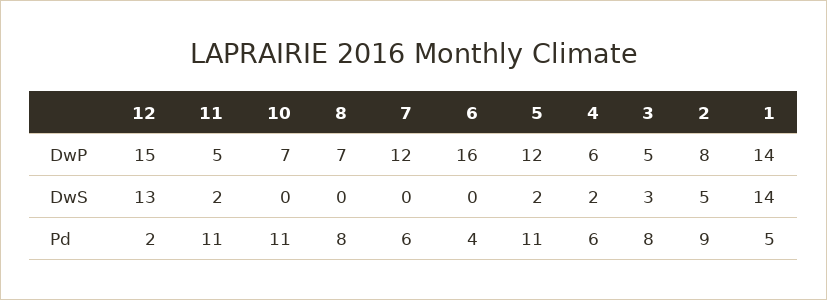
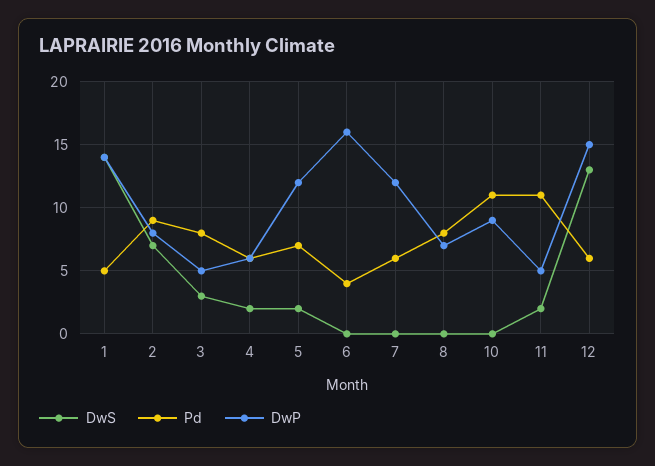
DwP, 10: 7 -> 9
DwS, 2: 5 -> 7
Pd, 12: 2 -> 6
Pd, 5: 11 -> 7

